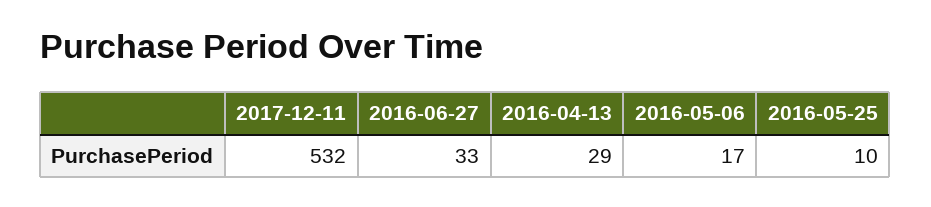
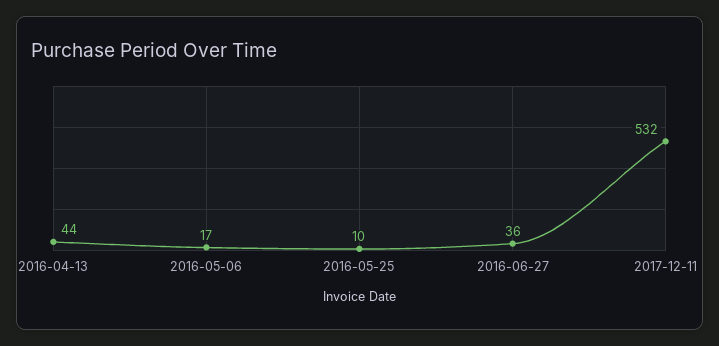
2016-06-27: 33 -> 36
2016-04-13: 29 -> 44

